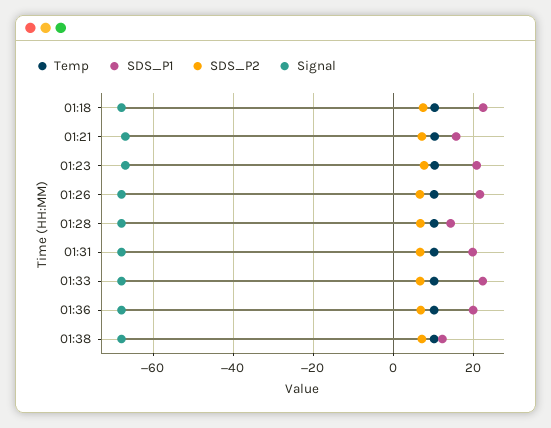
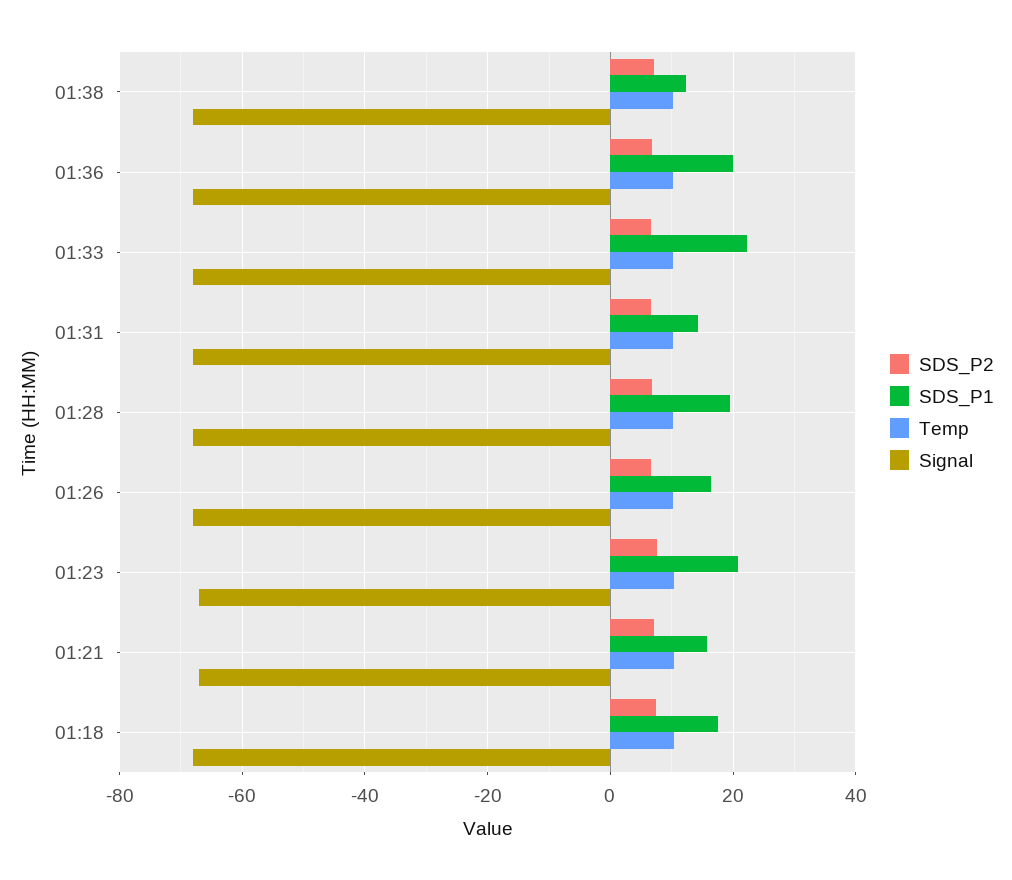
SDS_P1, 01:18: 22 -> 18
SDS_P1, 01:26: 22 -> 16
SDS_P1, 01:28: 14 -> 20
SDS_P1, 01:31: 20 -> 14

